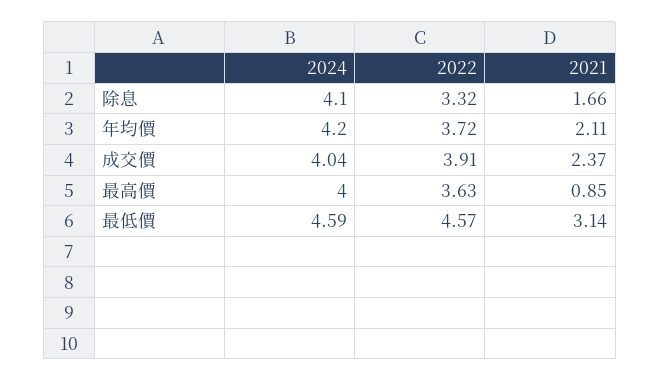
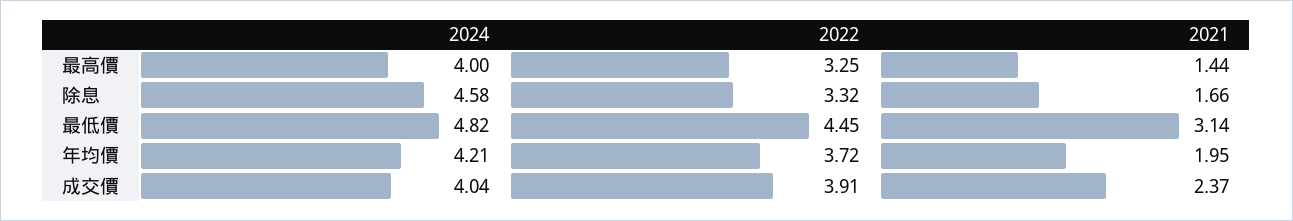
2024, 除息: 4.1 -> 4.58
2024, 年均價: 4.2 -> 4.21
2021, 年均價: 2.11 -> 1.95
2022, 最高價: 3.63 -> 3.25
2021, 最高價: 0.85 -> 1.44
2024, 最低價: 4.59 -> 4.82
2022, 最低價: 4.57 -> 4.45

